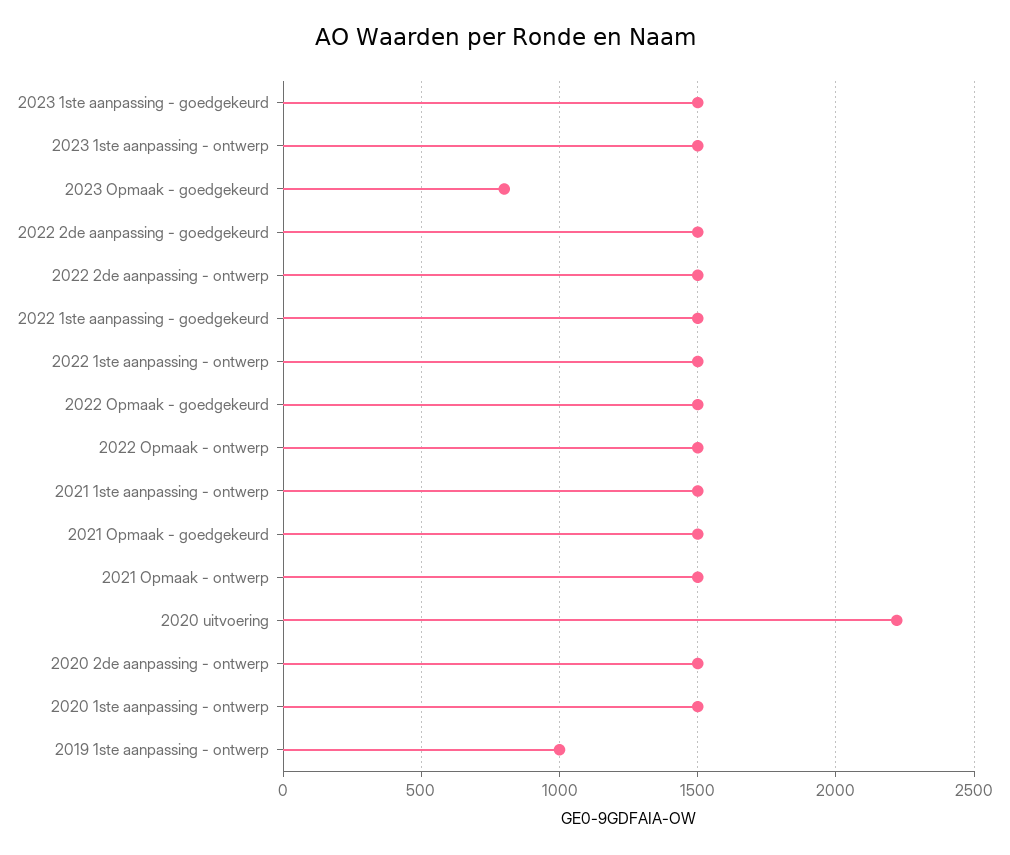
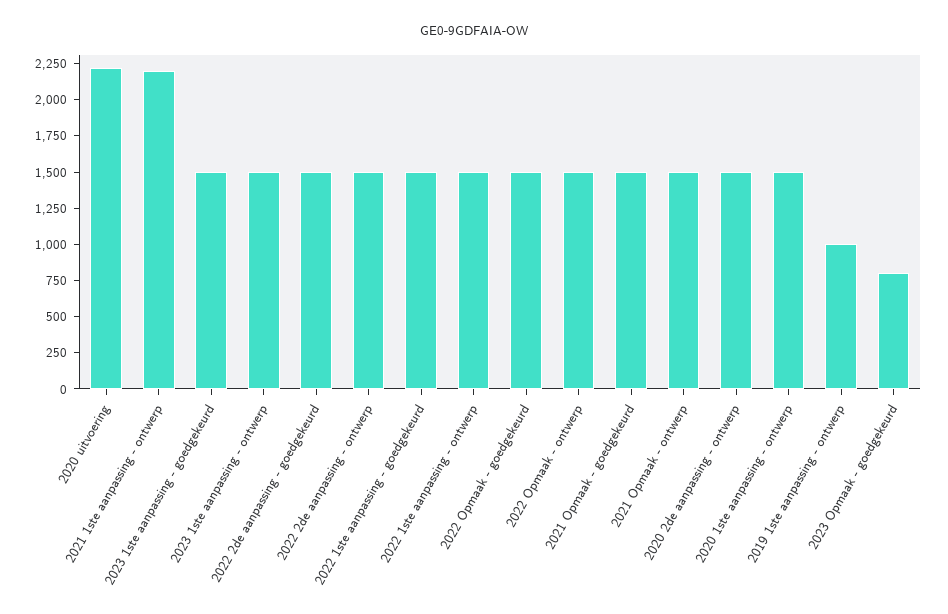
2021 1ste aanpassing - ontwerp: 1500 -> 2250

